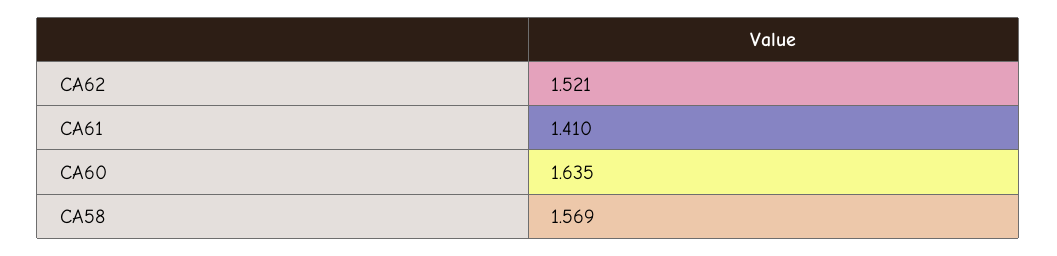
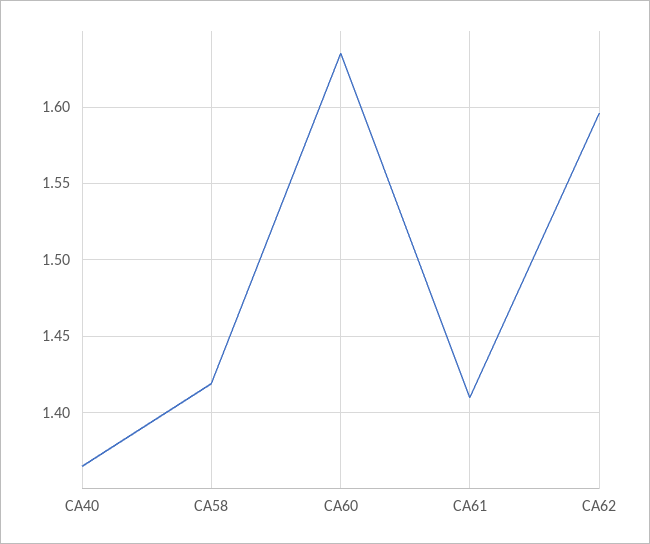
CA62: 1.521 -> 1.595
CA58: 1.569 -> 1.42
CA40: none -> 1.365

